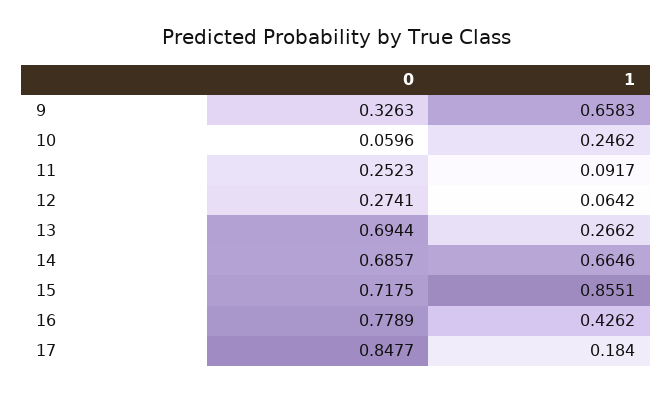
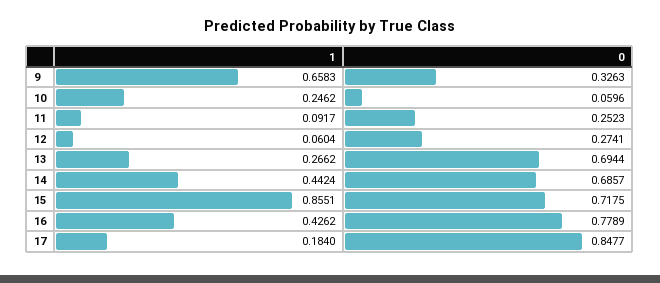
1, 12: 0.0642 -> 0.0604
1, 14: 0.6646 -> 0.4424

